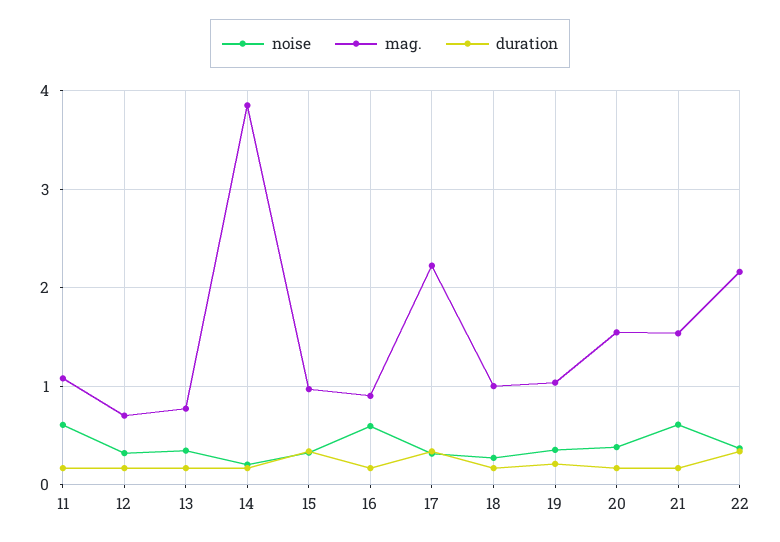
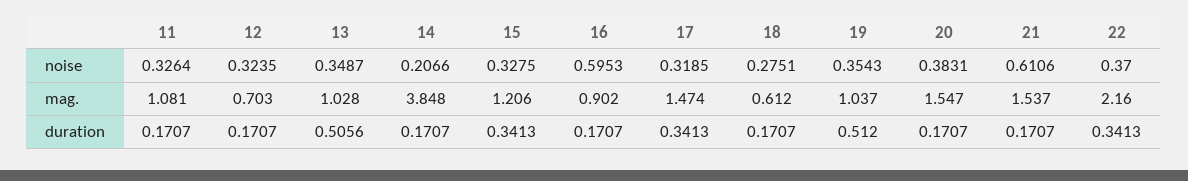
noise, 11: 0.6 -> 0.3264
mag., 13: 0.8 -> 1.028
duration, 13: 0.2 -> 0.5056
mag., 15: 1 -> 1.206
mag., 17: 2.2 -> 1.474
mag., 18: 1 -> 0.612
duration, 19: 0.2 -> 0.512

